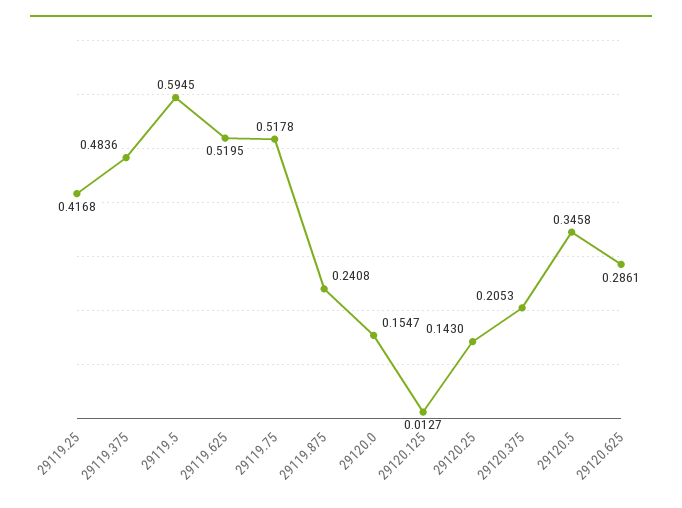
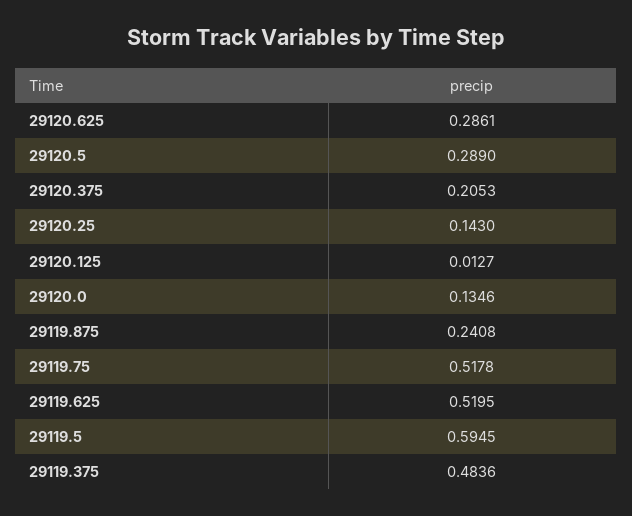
29119.25: 0.4168 -> none
29120.0: 0.1547 -> 0.1346
29120.5: 0.3458 -> 0.289

